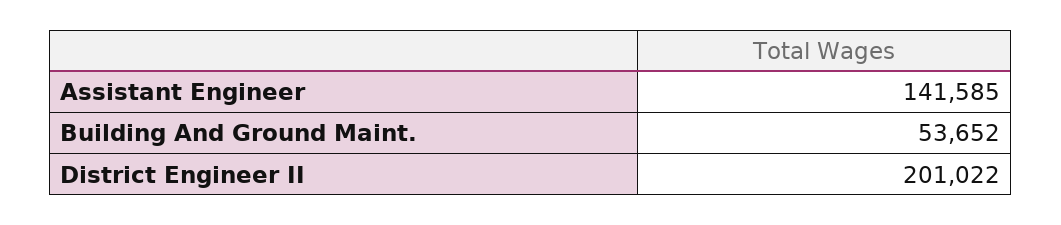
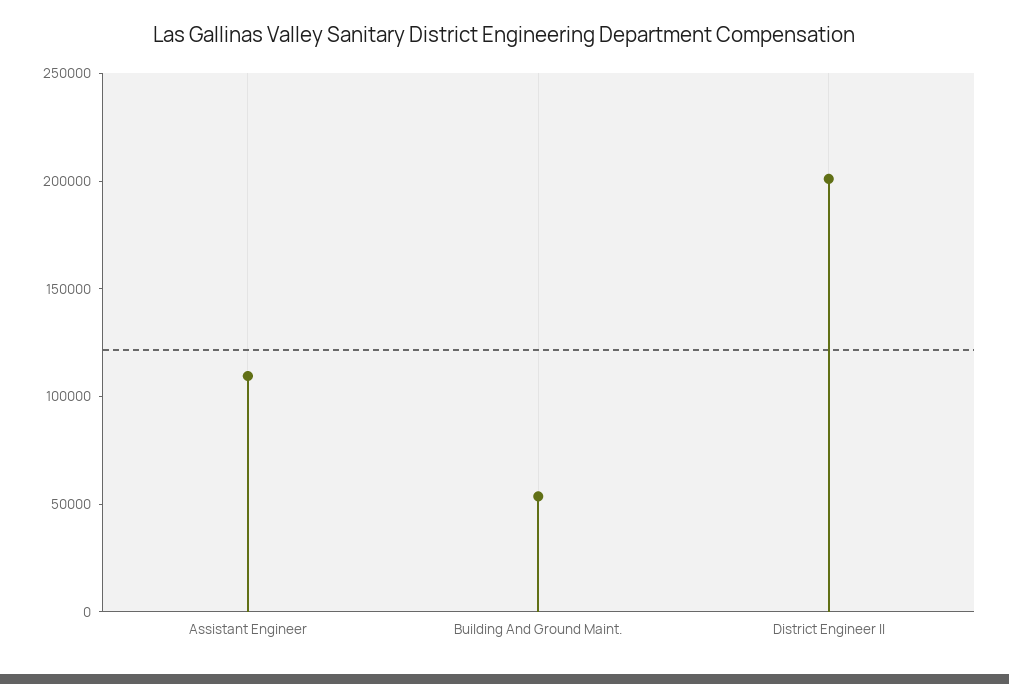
Assistant Engineer: 141585 -> 110000

